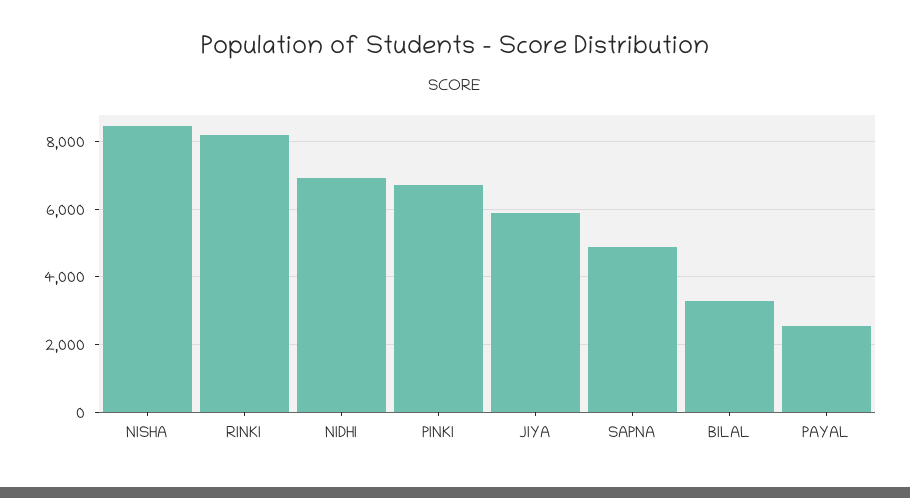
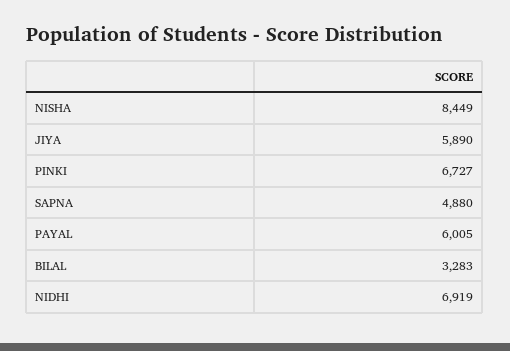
RINKI: 8200 -> none
PAYAL: 2600 -> 6005

